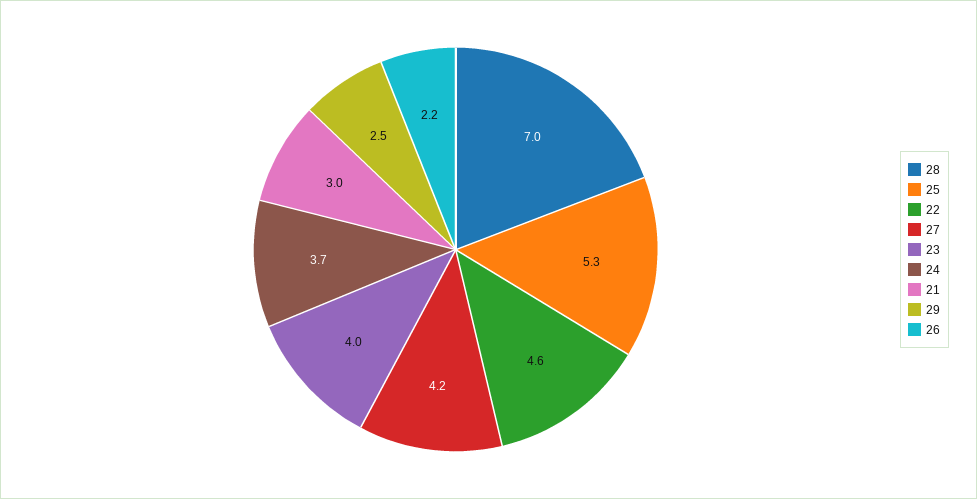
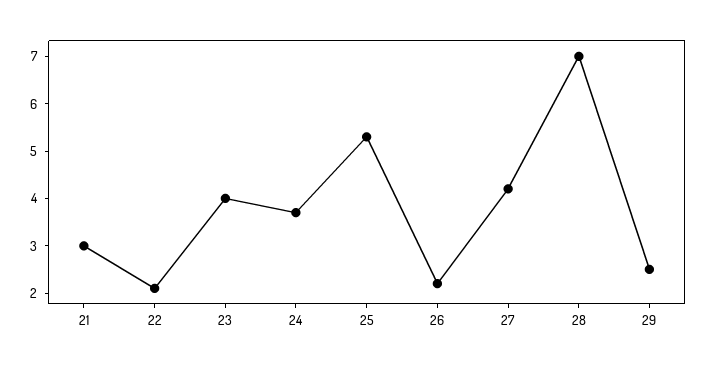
22: 4.6 -> 2

